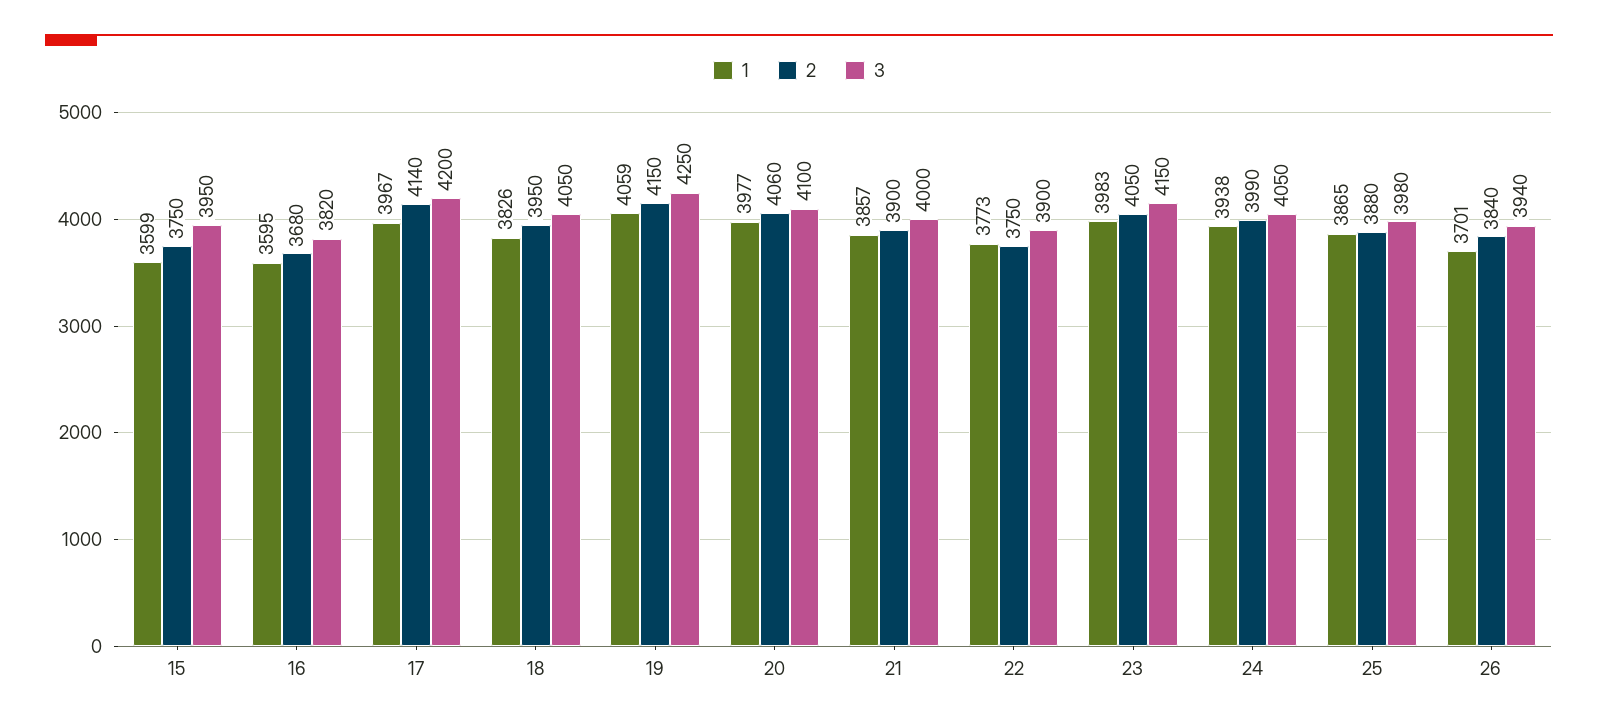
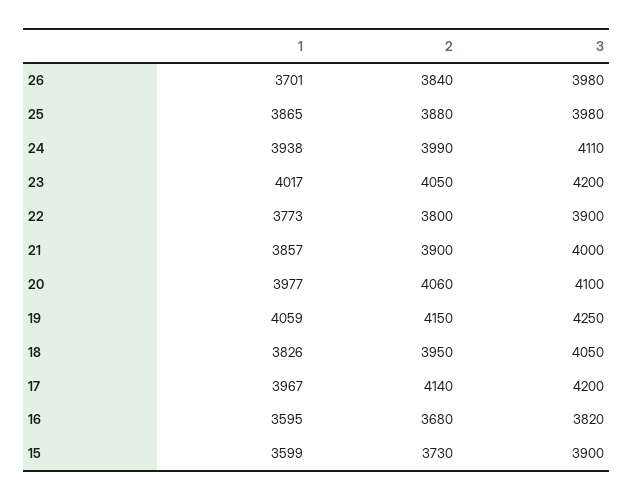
2, 15: 3750 -> 3730
3, 15: 3950 -> 3900
2, 22: 3750 -> 3800
1, 23: 3983 -> 4017
3, 23: 4150 -> 4200
3, 24: 4050 -> 4110
3, 26: 3940 -> 3980

